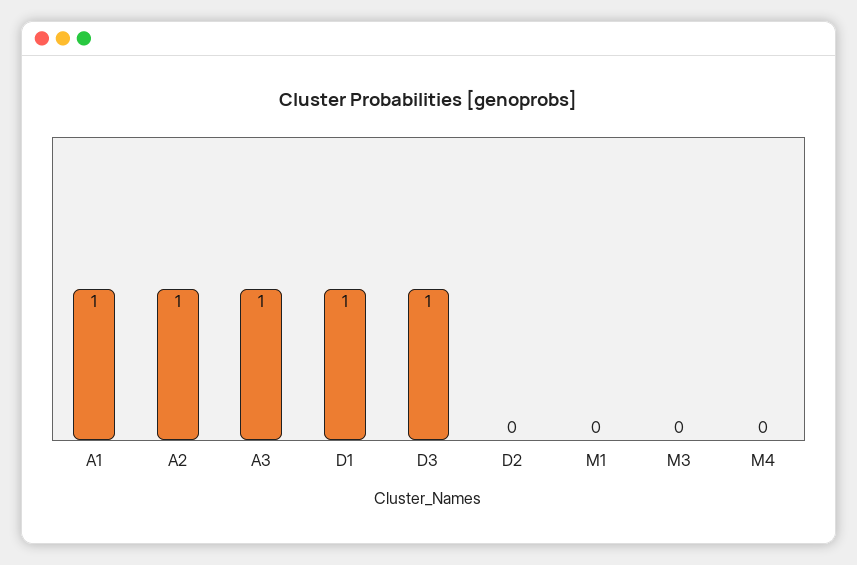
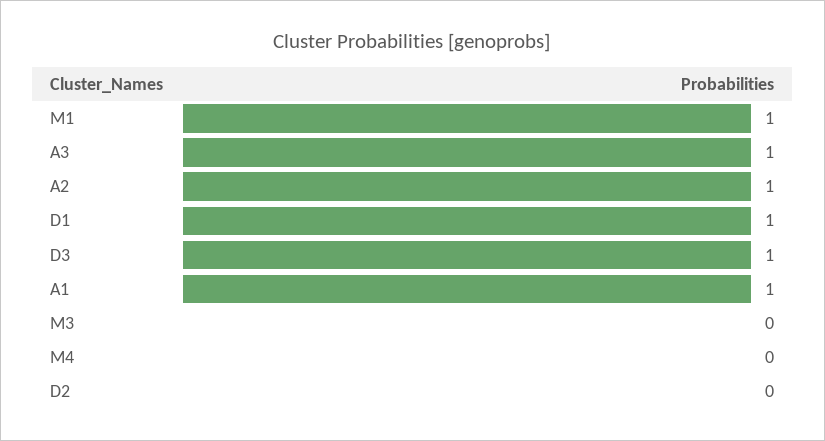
M1: 0 -> 1

